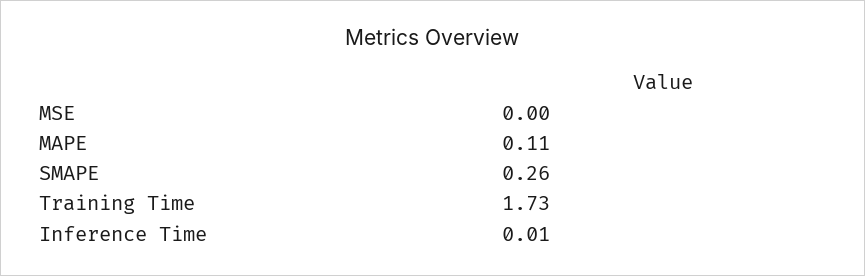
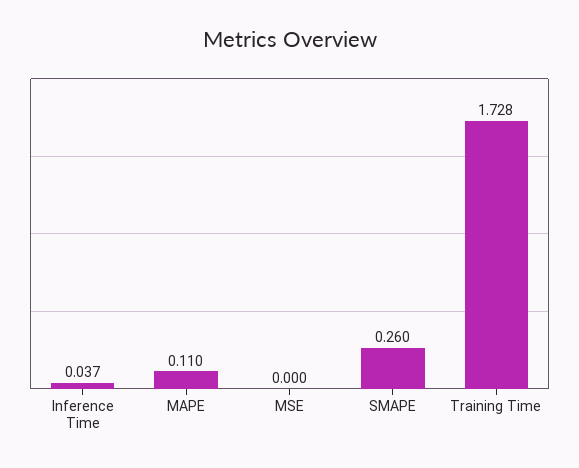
Inference Time: 0.01 -> 0.037

